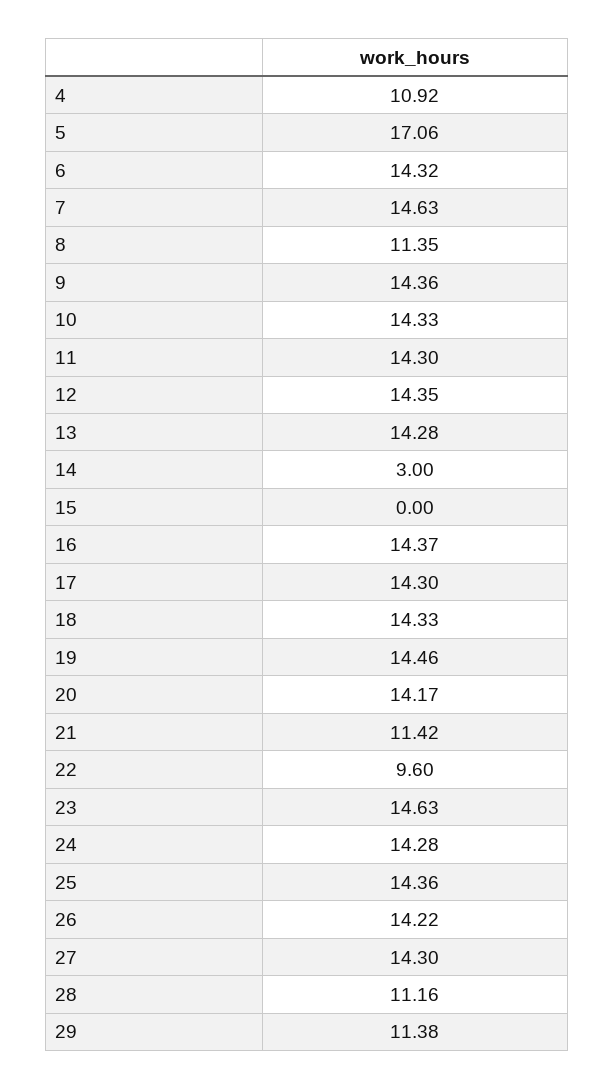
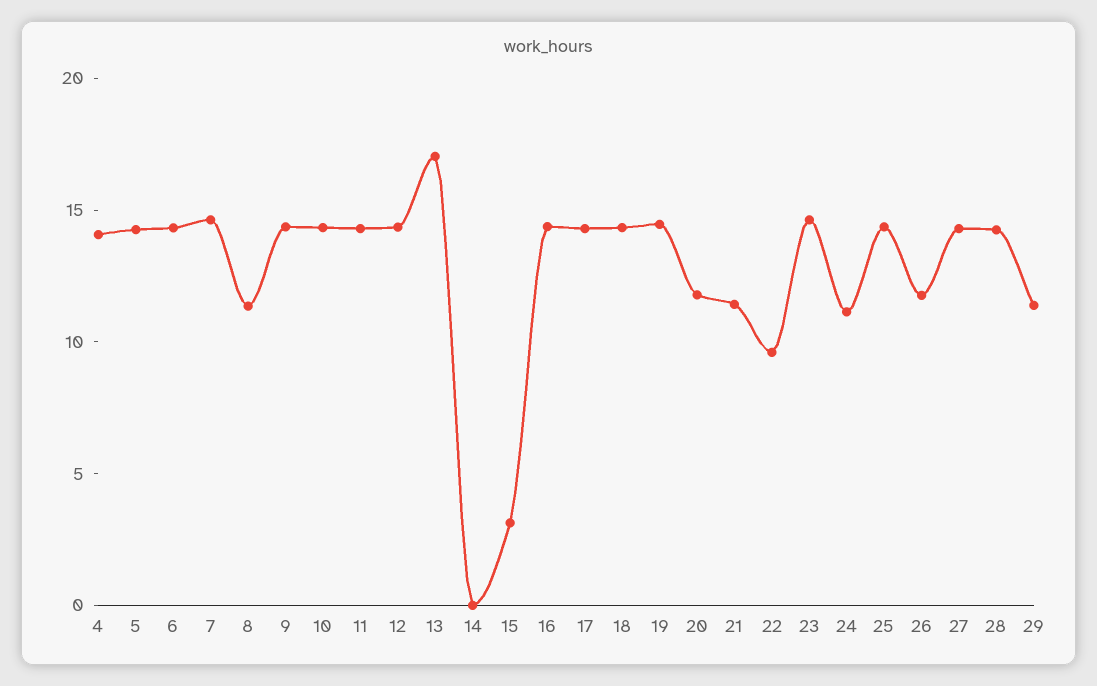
4: 10.92 -> 14
5: 17.06 -> 14
13: 14.28 -> 17
14: 3 -> 0
15: 0 -> 3
20: 14.17 -> 12
24: 14.28 -> 11
26: 14.22 -> 12
28: 11.16 -> 14

